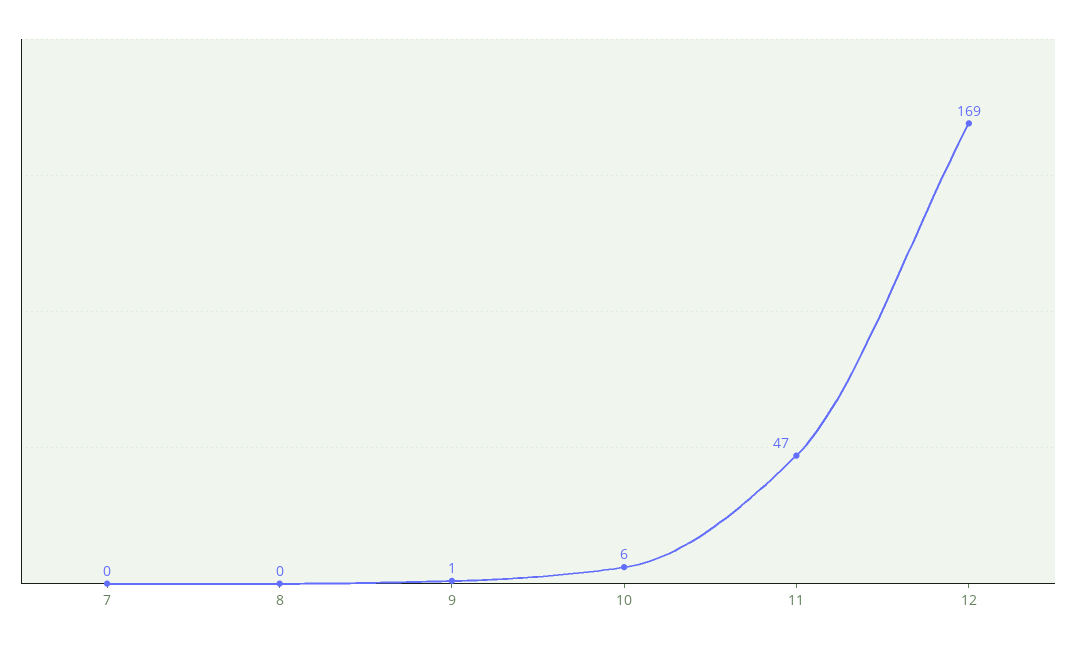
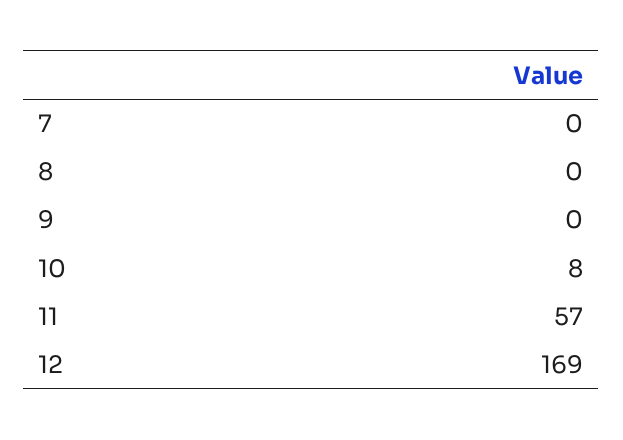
9: 1 -> 0
10: 6 -> 8
11: 47 -> 57

